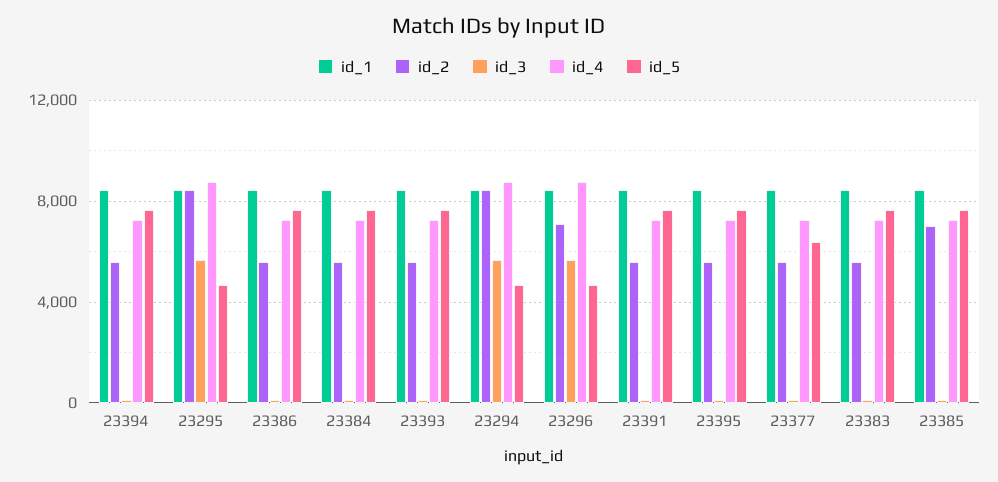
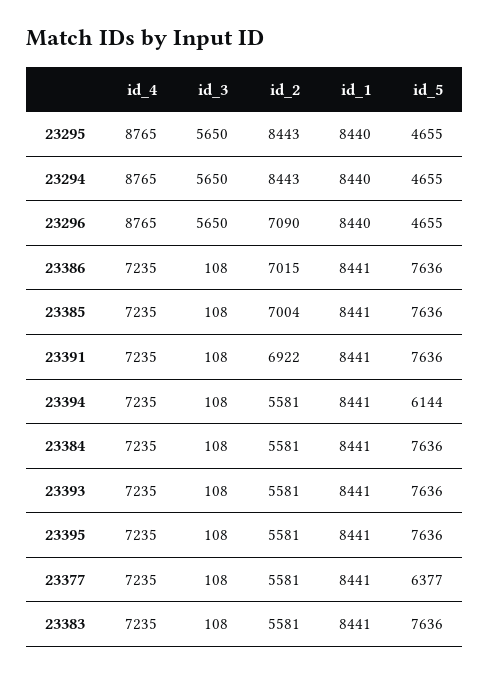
id_5, 23394: 7500 -> 6144
id_2, 23386: 5500 -> 7015
id_2, 23391: 5500 -> 6922

